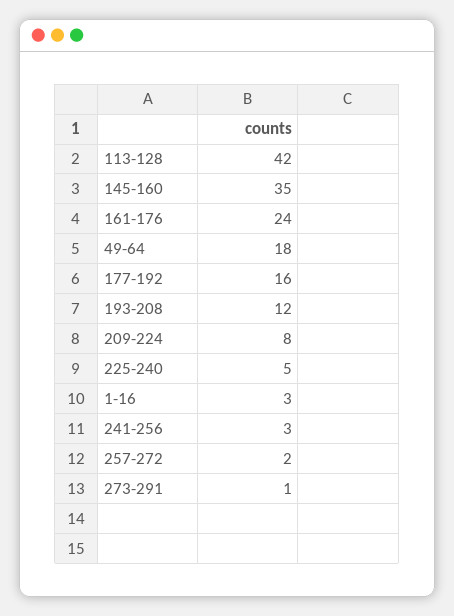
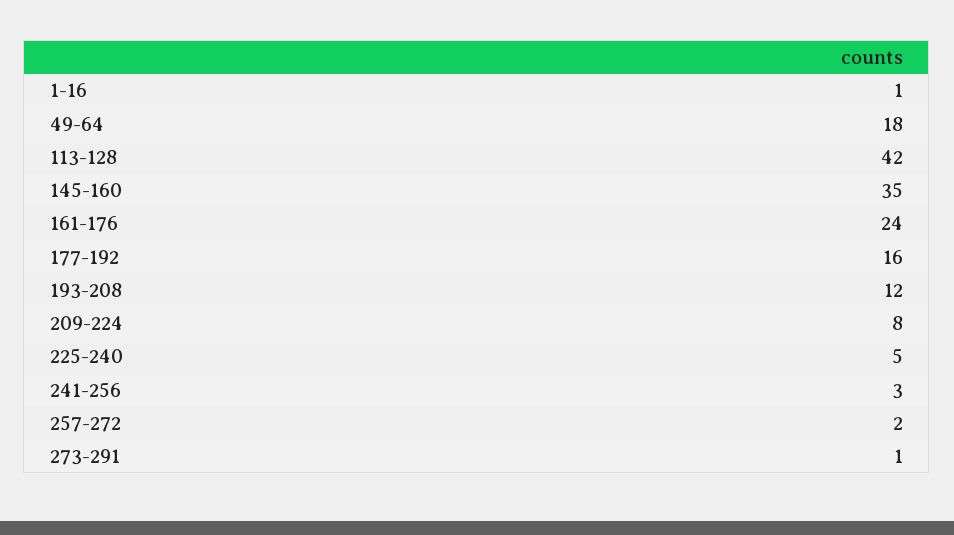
1-16: 3 -> 1

